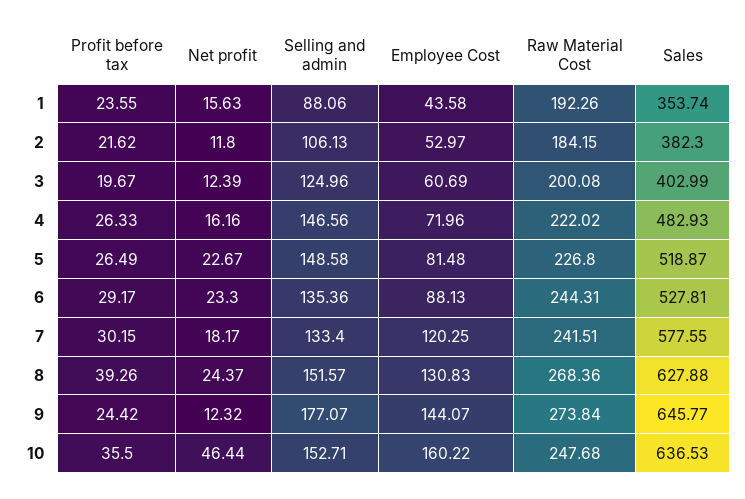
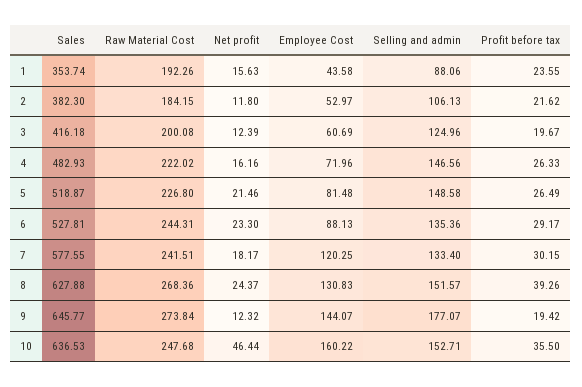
Sales, 3: 402.99 -> 416.18
Net profit, 5: 22.67 -> 21.46
Profit before tax, 9: 24.42 -> 19.42

